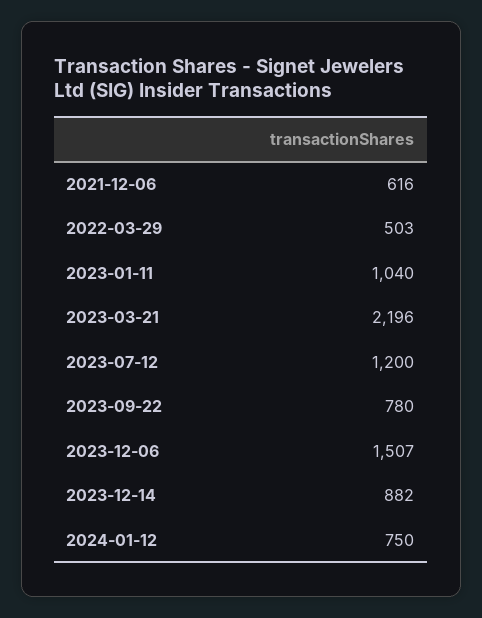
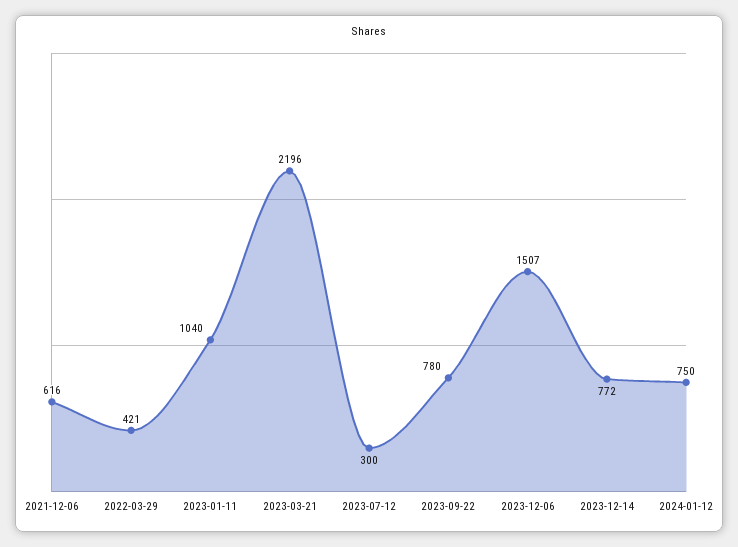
2022-03-29: 503 -> 421
2023-07-12: 1200 -> 300
2023-12-14: 882 -> 772

